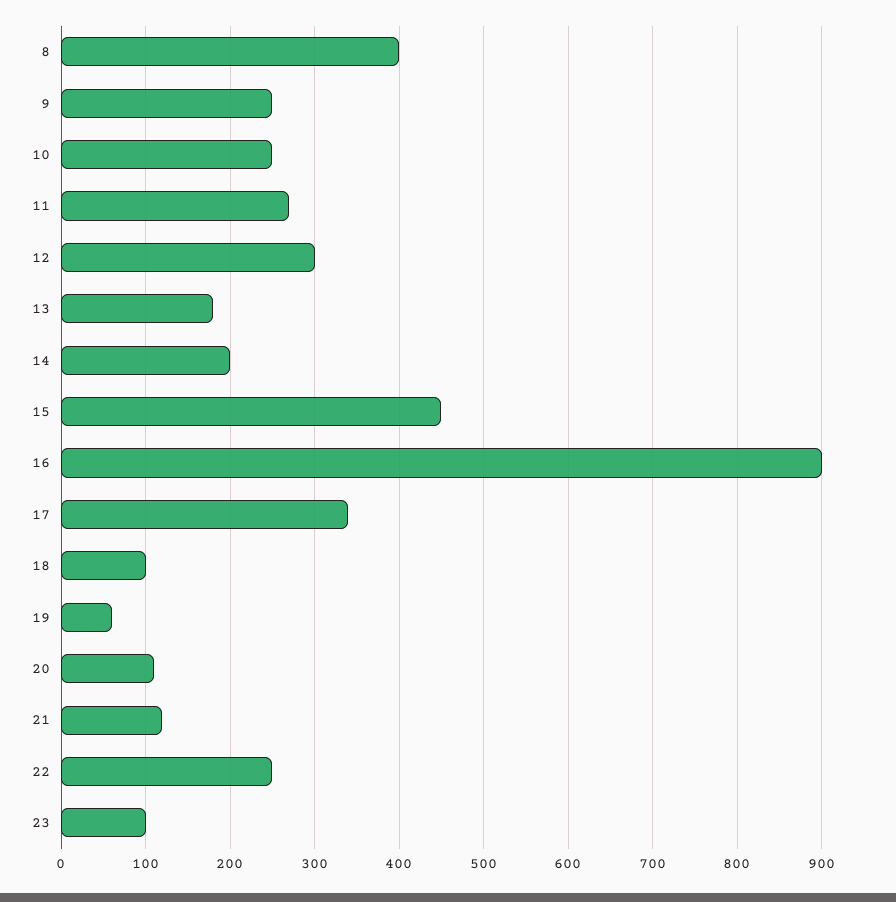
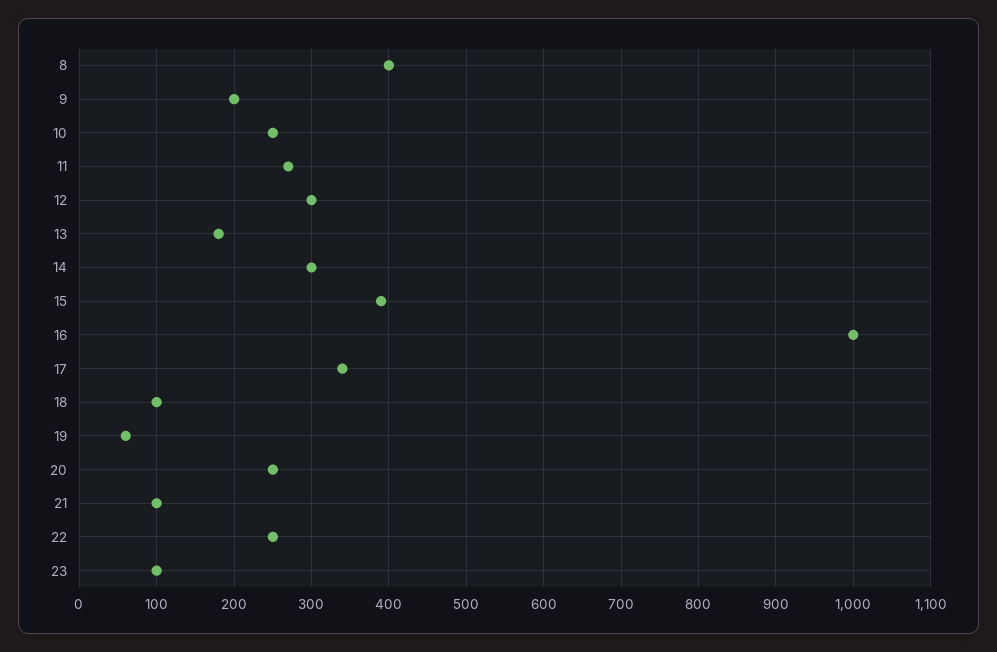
9: 250 -> 200
14: 200 -> 300
15: 450 -> 390
16: 900 -> 1000
20: 110 -> 250
21: 120 -> 100

